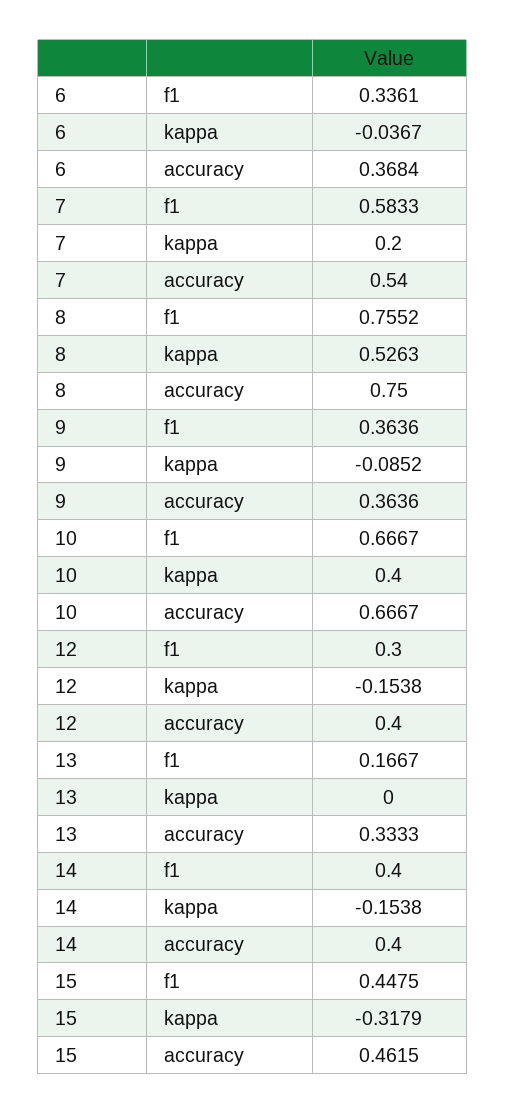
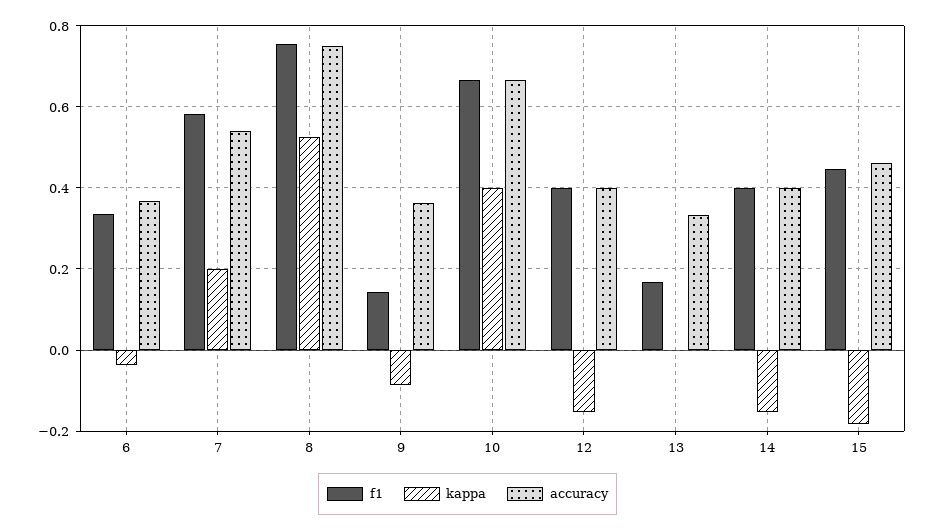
f1, 9: 0.3636 -> 0.14
f1, 12: 0.3 -> 0.4
kappa, 15: -0.3179 -> -0.18

